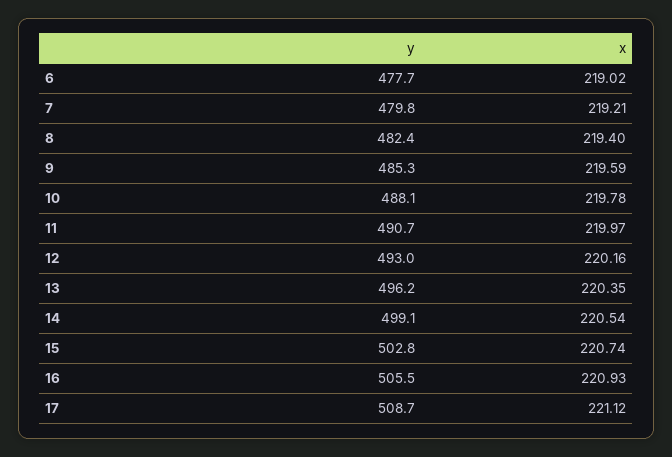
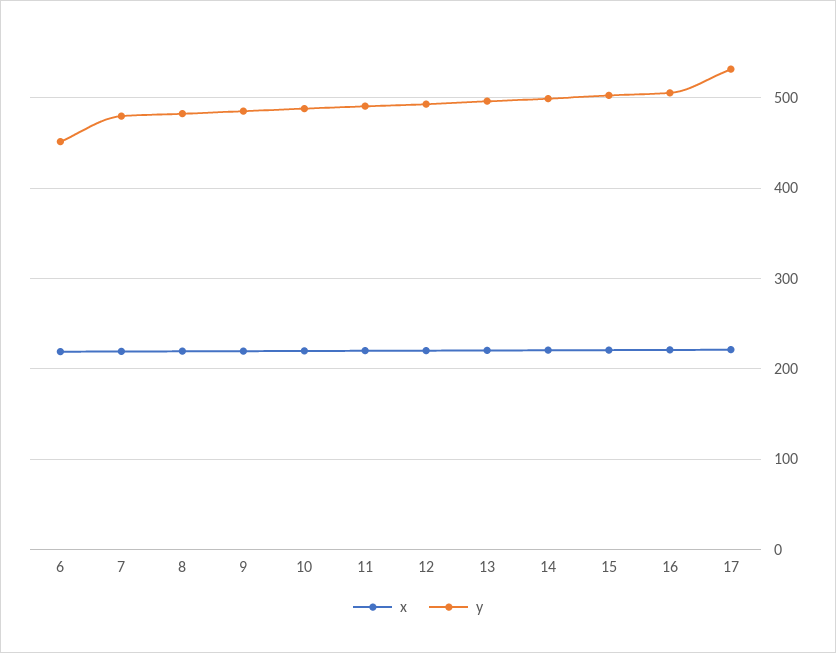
y, 6: 477.7 -> 450
y, 17: 508.7 -> 530

